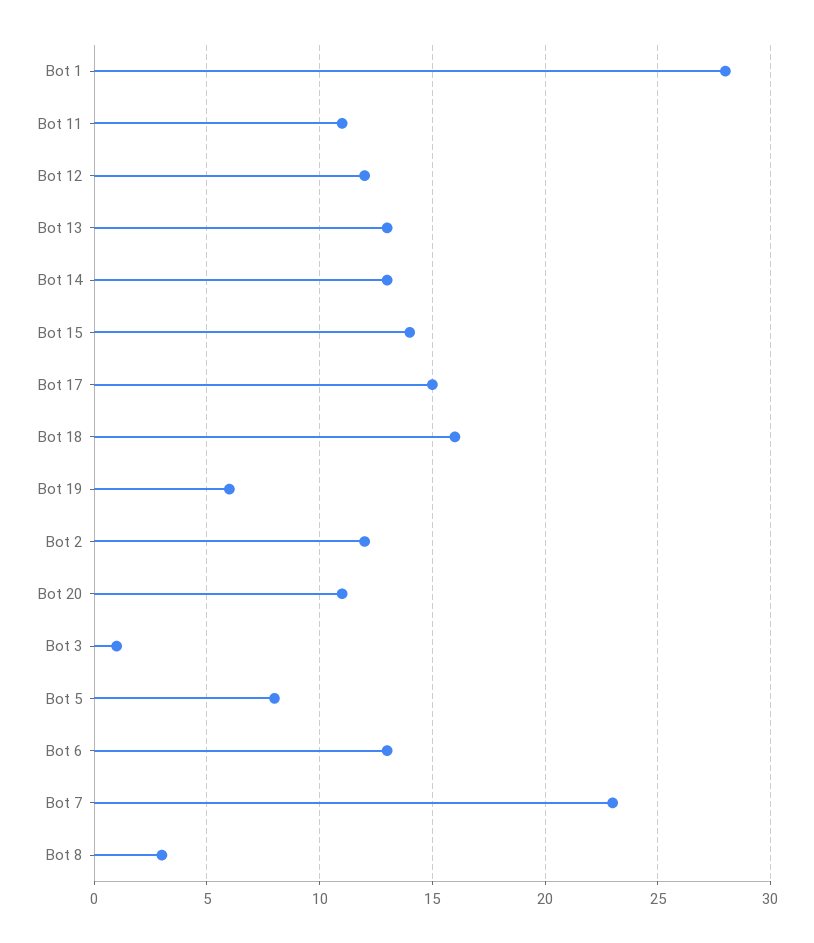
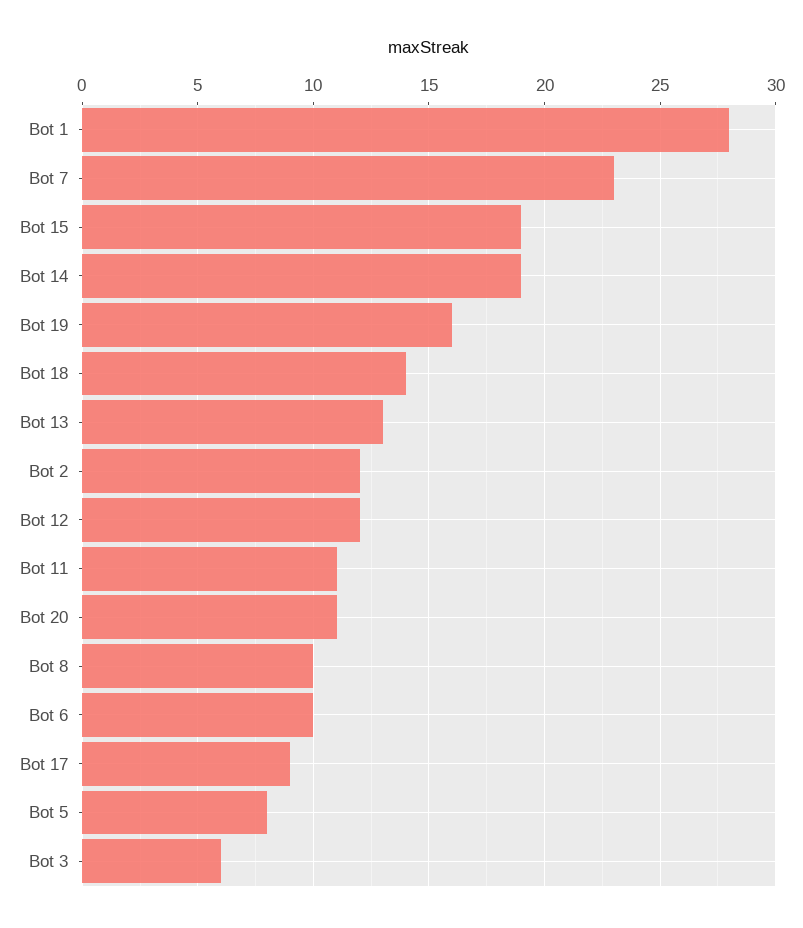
Bot 14: 13 -> 19
Bot 15: 14 -> 19
Bot 17: 15 -> 9
Bot 18: 16 -> 14
Bot 19: 6 -> 16
Bot 3: 1 -> 6
Bot 6: 13 -> 10
Bot 8: 3 -> 10

